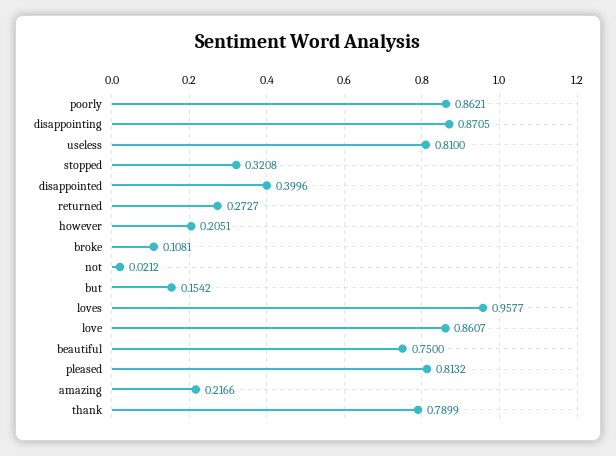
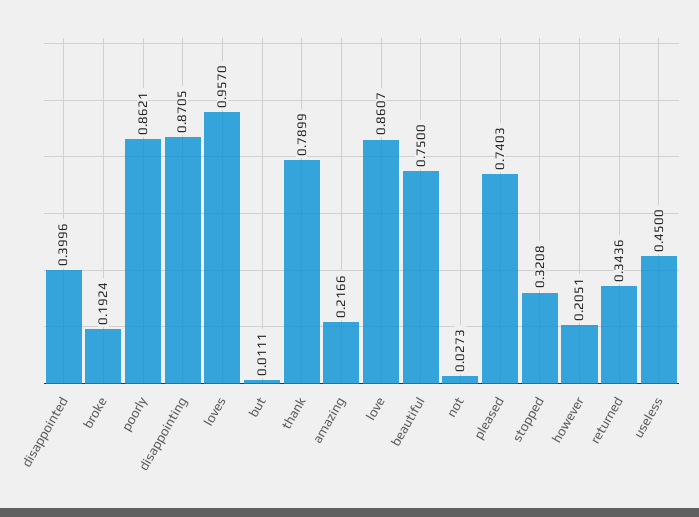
useless: 0.81 -> 0.45
returned: 0.2727 -> 0.3436
broke: 0.1081 -> 0.1924
not: 0.0212 -> 0.0273
but: 0.1542 -> 0.0111
loves: 0.9577 -> 0.957
pleased: 0.8132 -> 0.7403

